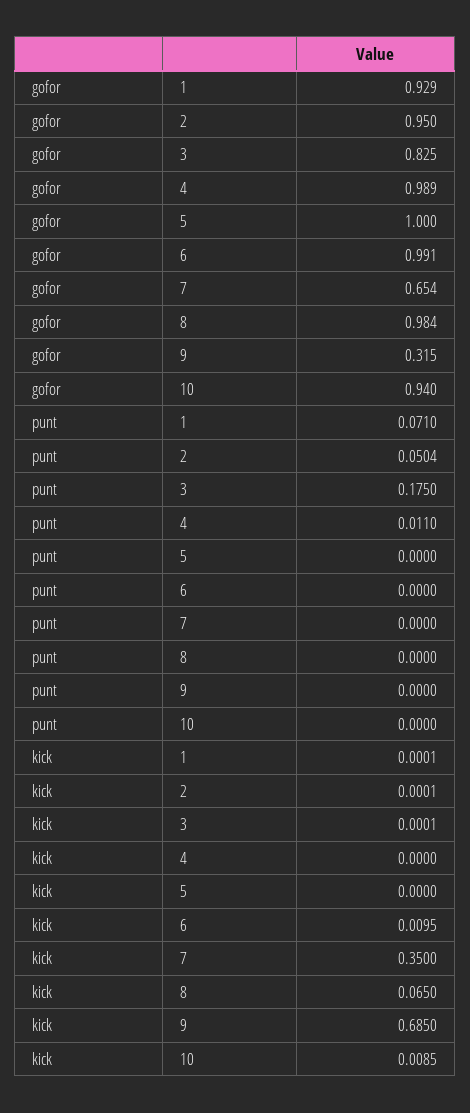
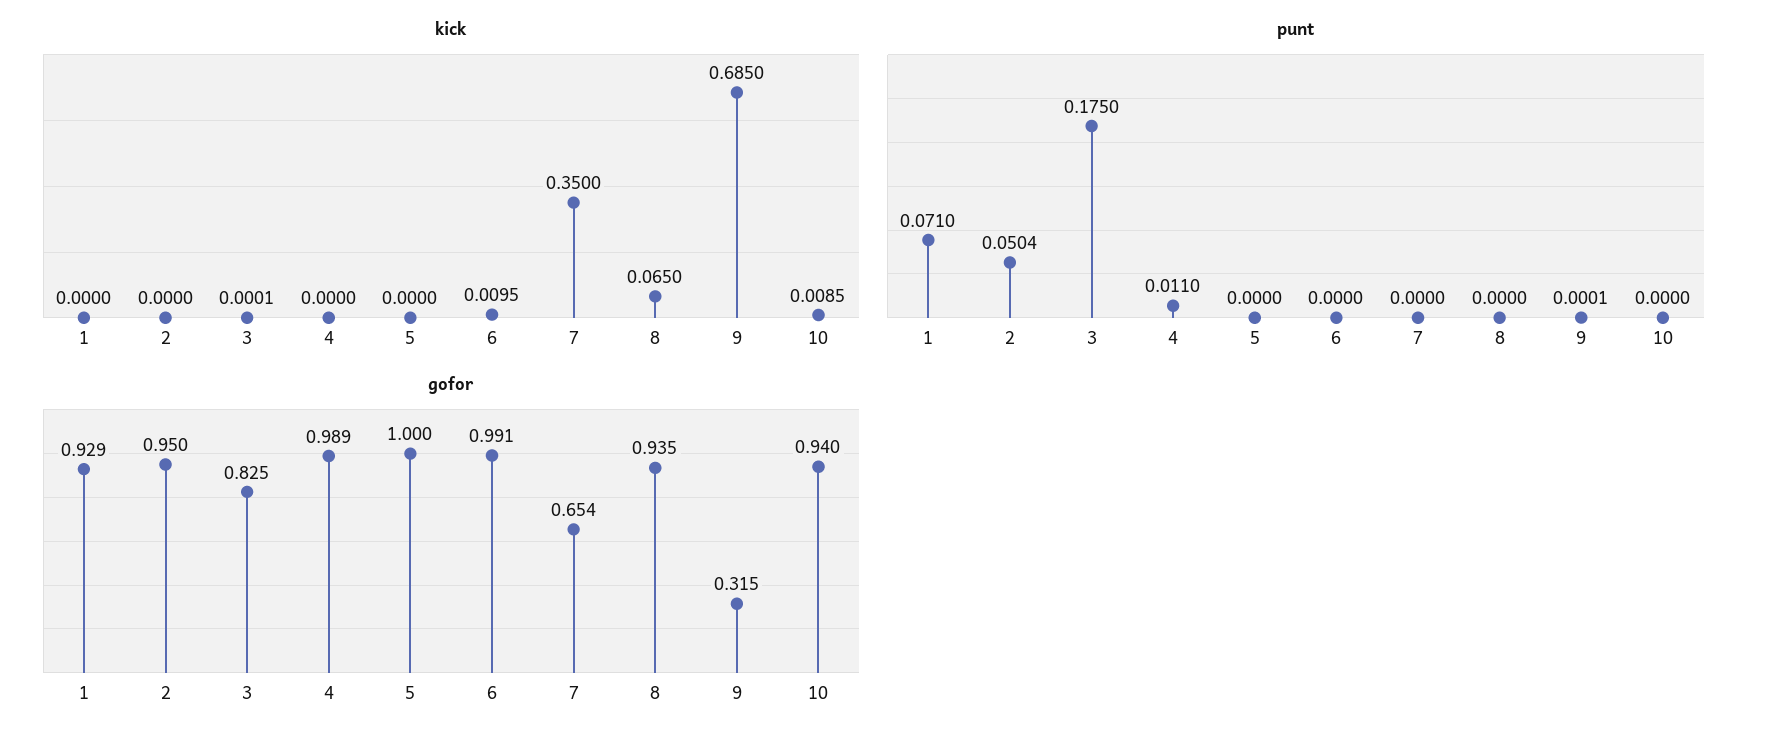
gofor, 8: 0.984 -> 0.935
punt, 9: 0 -> 0.0001
kick, 1: 0.0001 -> 0
kick, 2: 0.0001 -> 0

